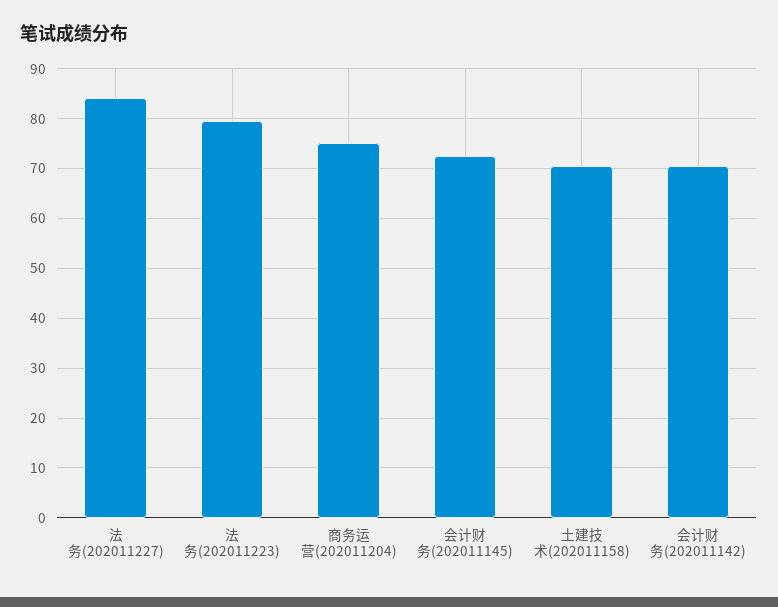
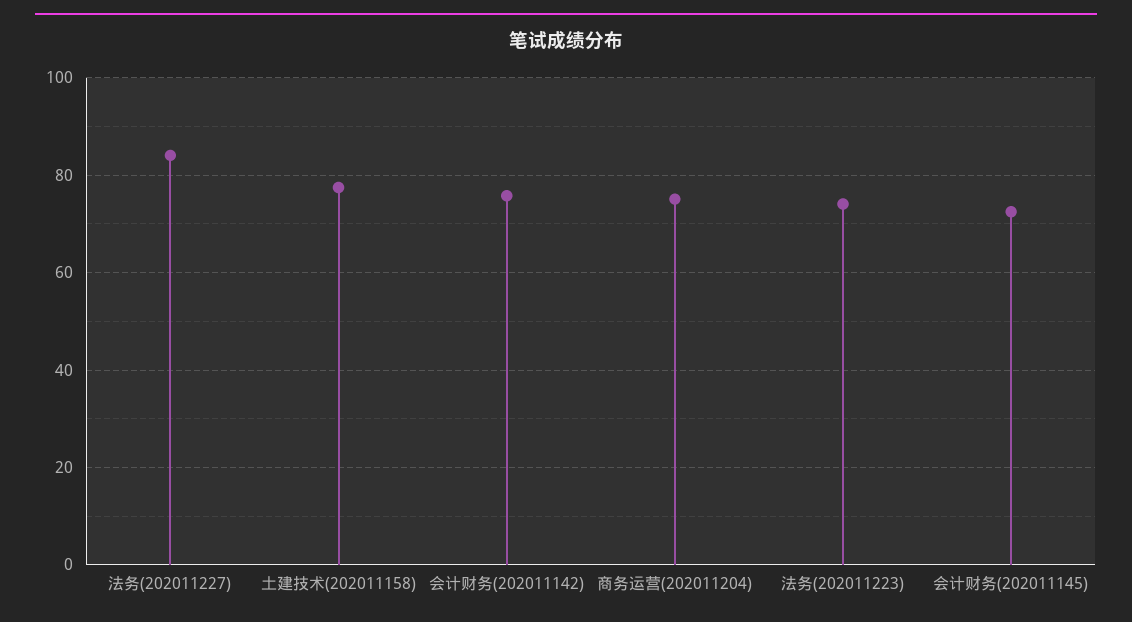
法务(202011223): 80 -> 74
土建技术(202011158): 70 -> 78
会计财务(202011142): 70 -> 76

